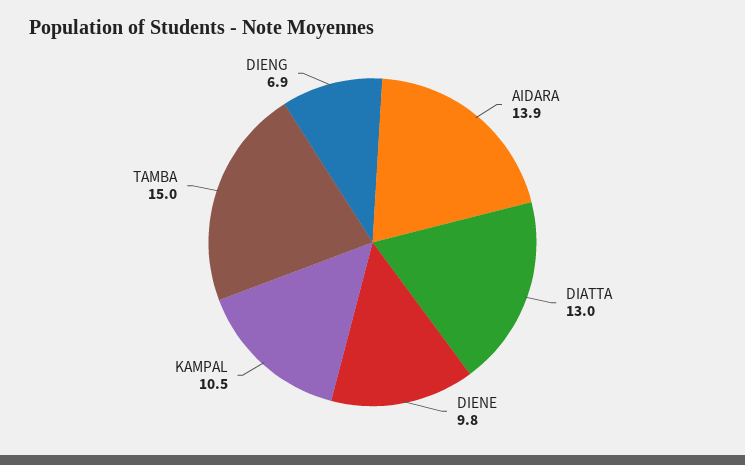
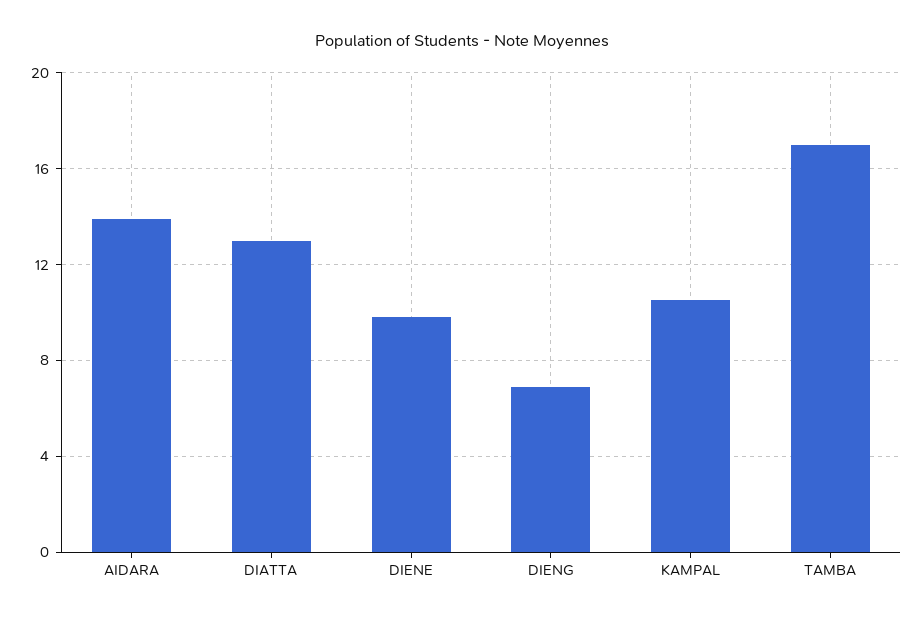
TAMBA: 15 -> 17

